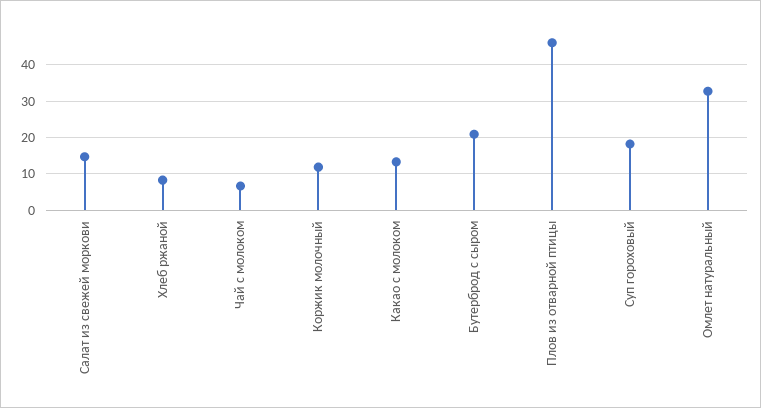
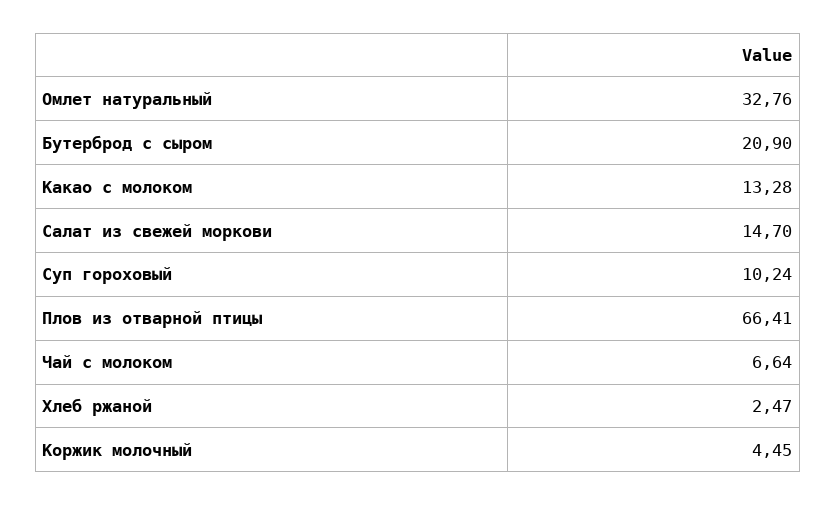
Хлеб ржаной: 8 -> 2.47
Коржик молочный: 12 -> 4.45
Плов из отварной птицы: 46 -> 66.41
Суп гороховый: 18 -> 10.24

